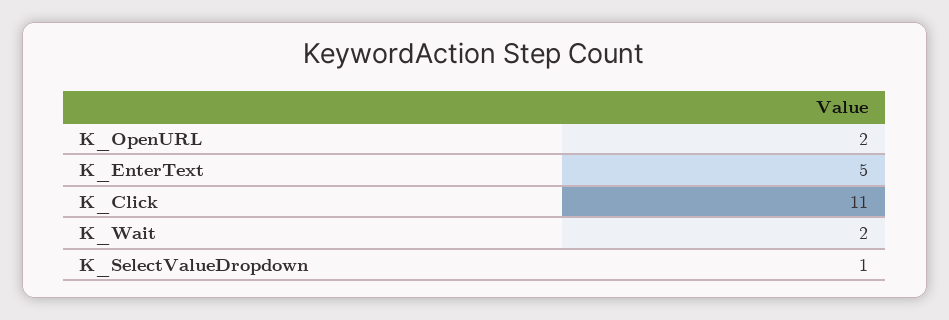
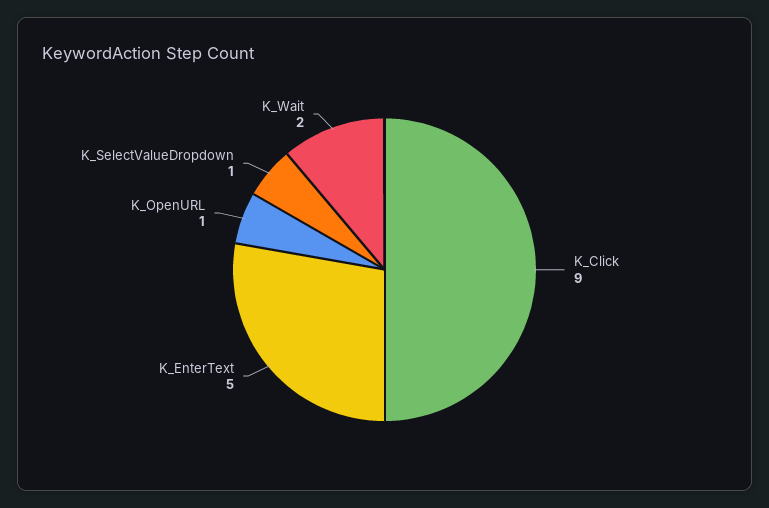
K_OpenURL: 2 -> 1
K_Click: 11 -> 9

